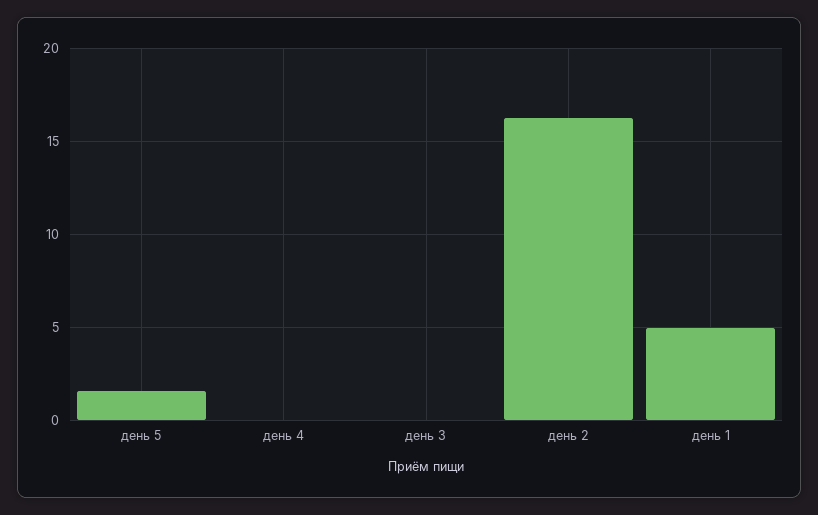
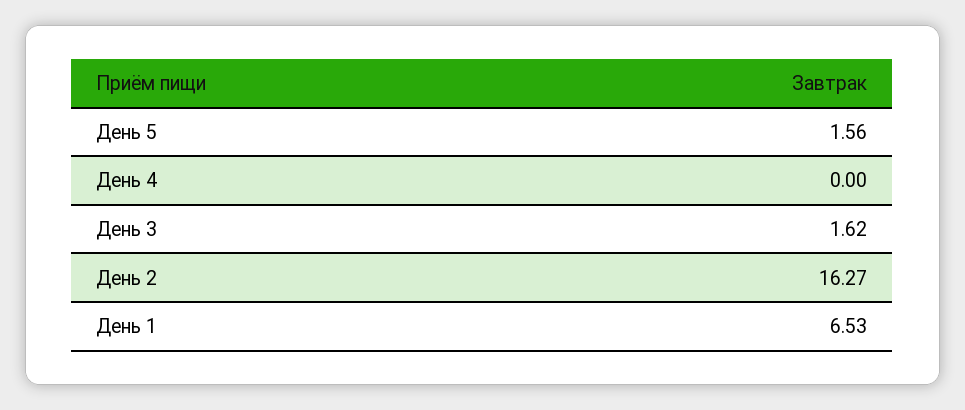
день 3: 0 -> 1.62
день 1: 5 -> 6.53

